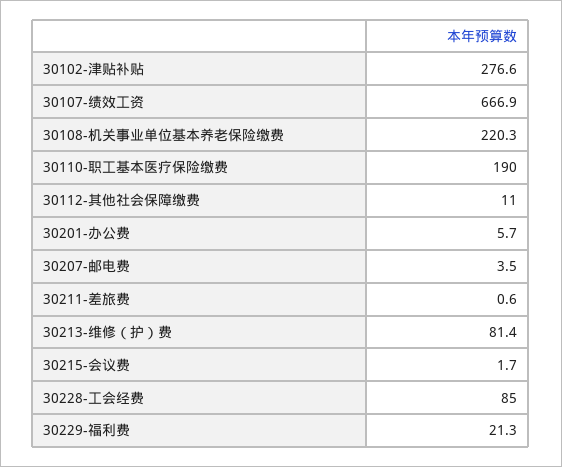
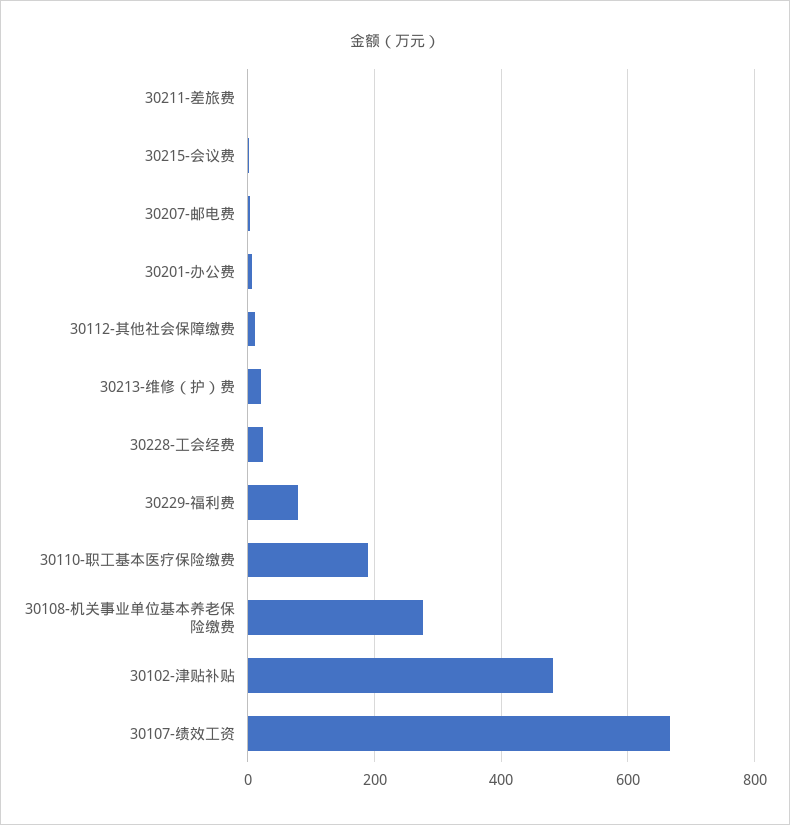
30102-津贴补贴: 276.6 -> 480
30108-机关事业单位基本养老保险缴费: 220.3 -> 280
30213-维修（护）费: 81.4 -> 20
30228-工会经费: 85 -> 20
30229-福利费: 21.3 -> 80

